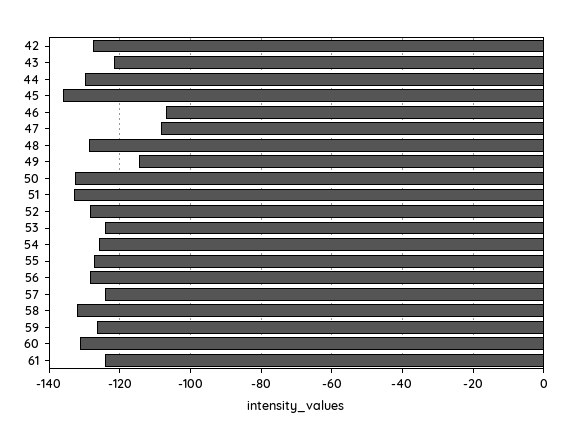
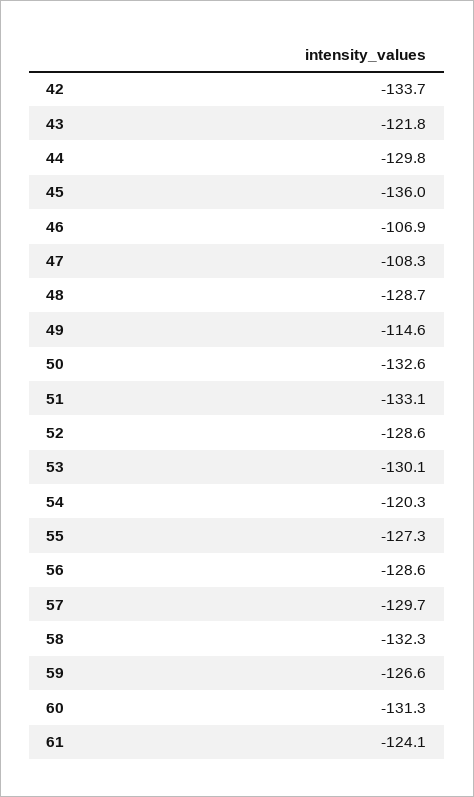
42: -128 -> -133.7
53: -124 -> -130.1
54: -126 -> -120.3
57: -124 -> -129.7

